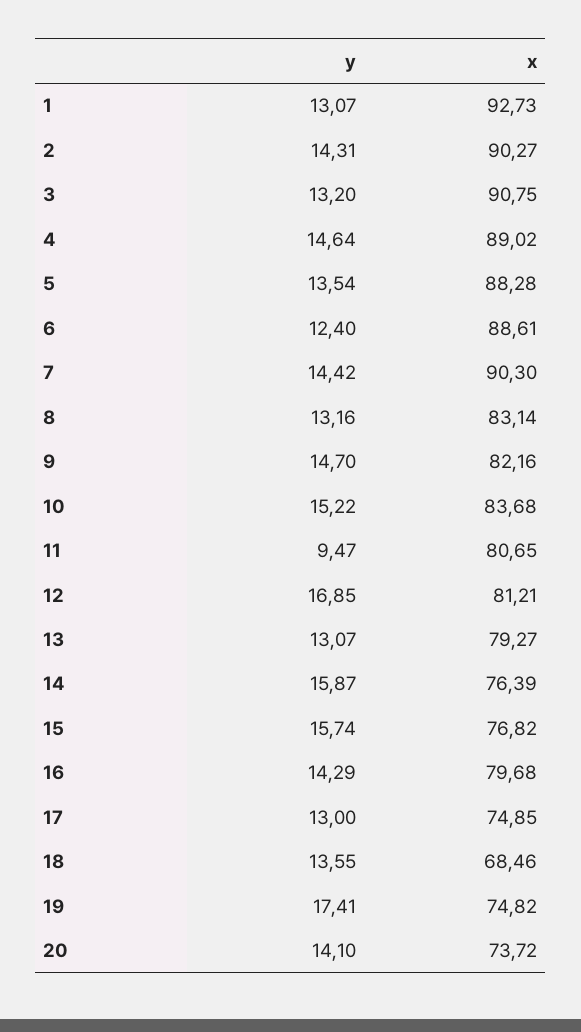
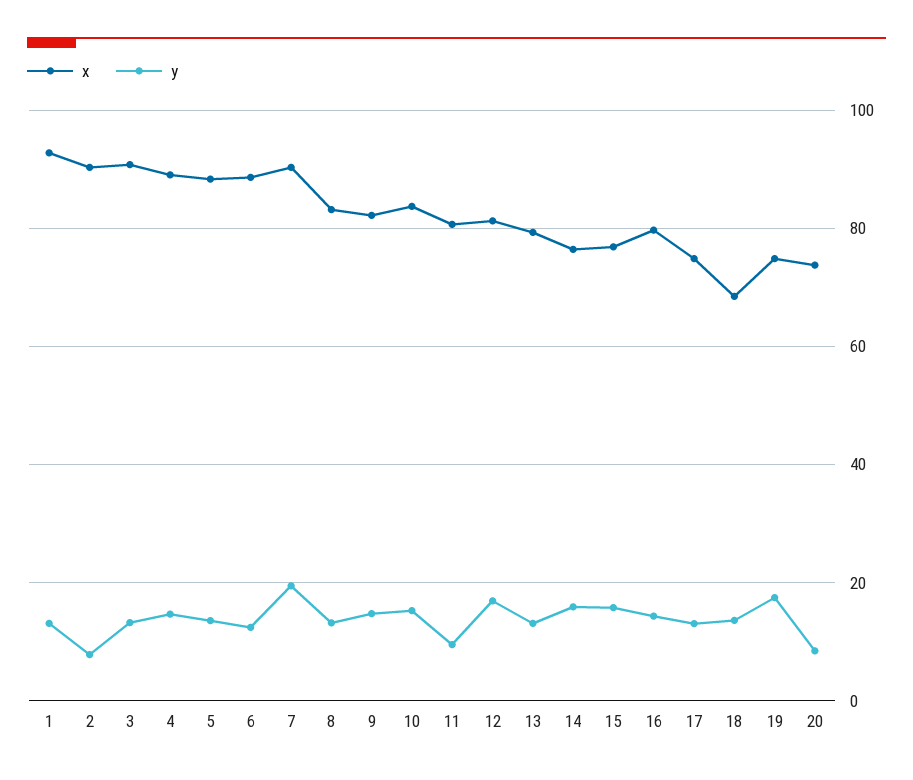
y, 2: 14.31 -> 8
y, 7: 14.42 -> 20
y, 20: 14.1 -> 8

